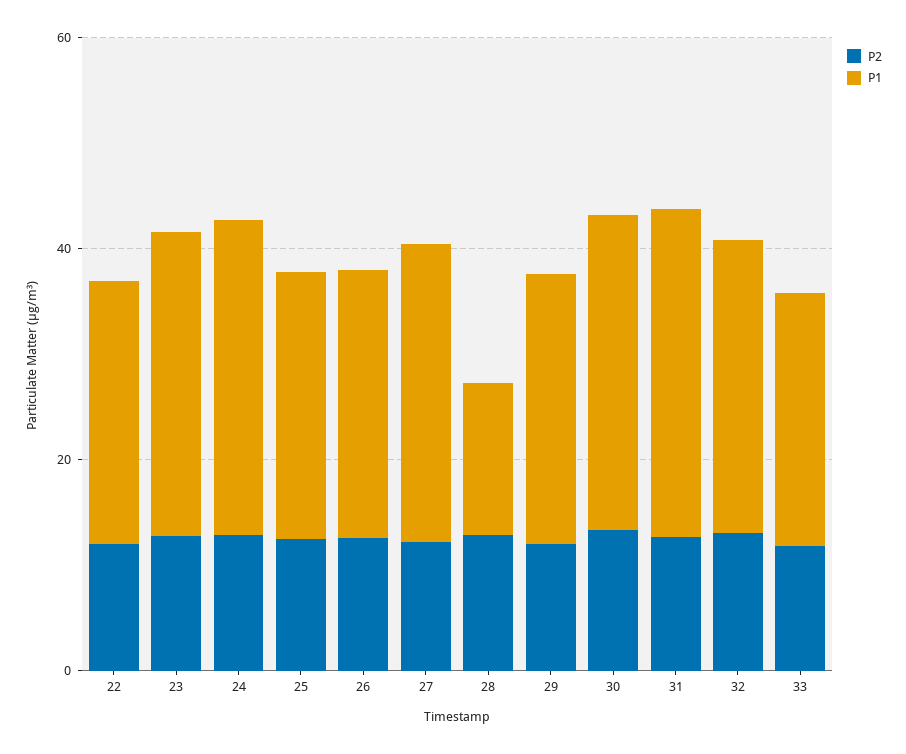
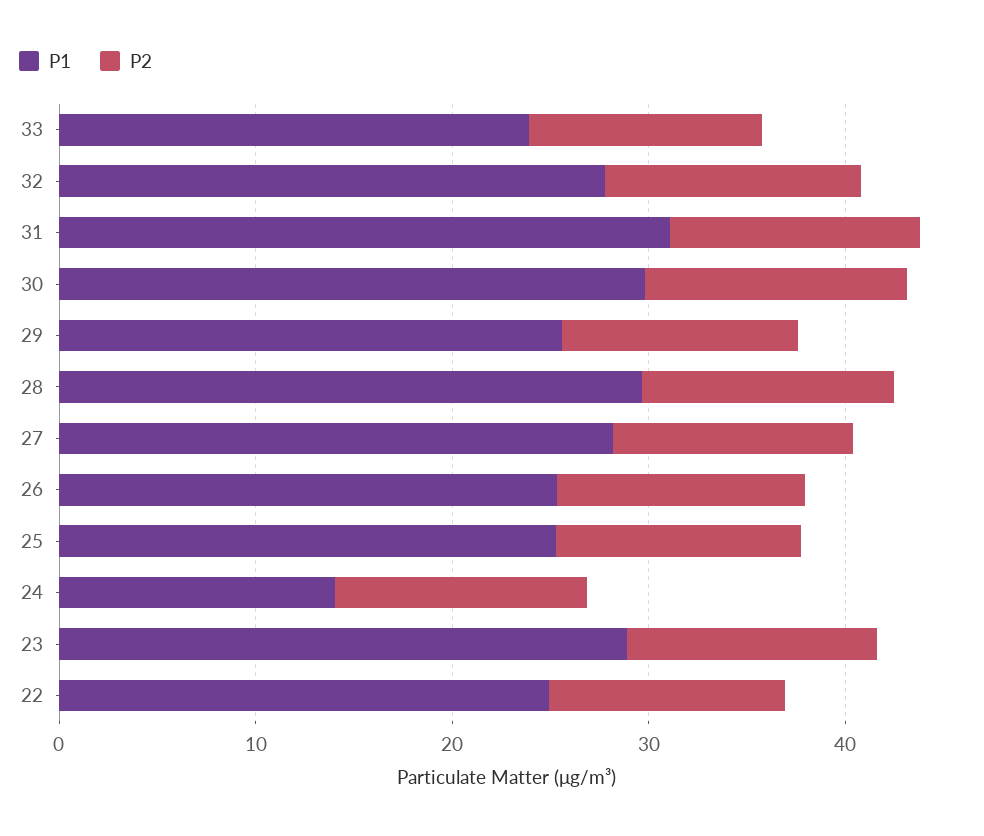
P1, 24: 30 -> 14
P1, 28: 15 -> 30

